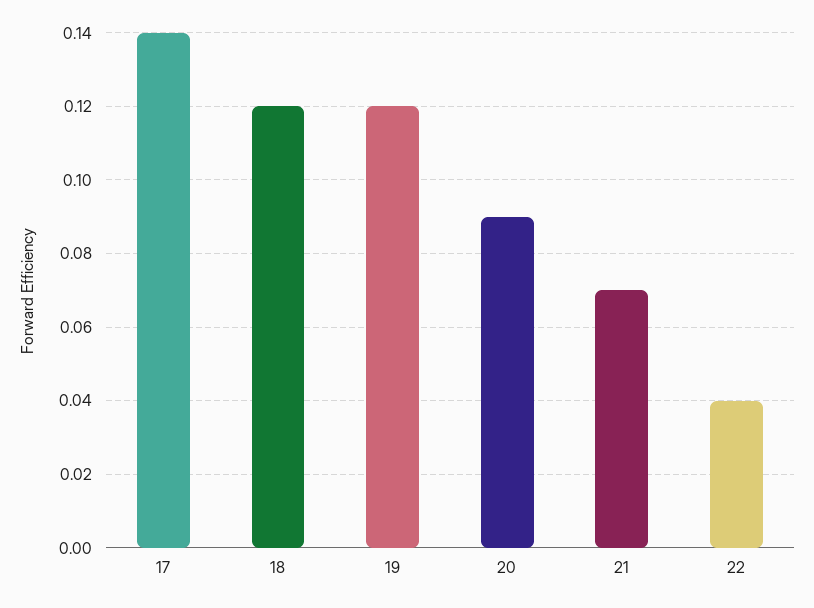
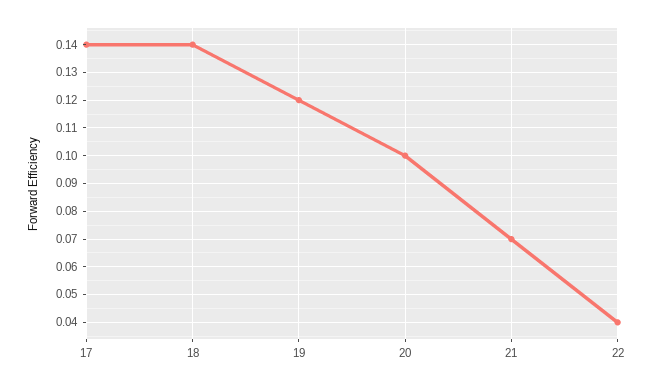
18: 0.12 -> 0.14
20: 0.09 -> 0.1

